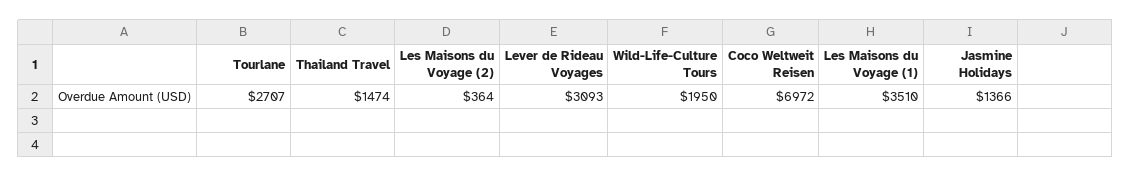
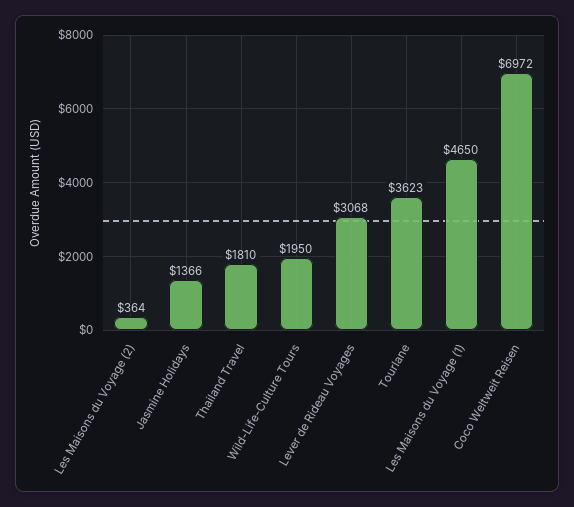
Tourlane: 2707 -> 3623
Thailand Travel: 1474 -> 1810
Lever de Rideau Voyages: 3093 -> 3068
Les Maisons du Voyage (1): 3510 -> 4650

